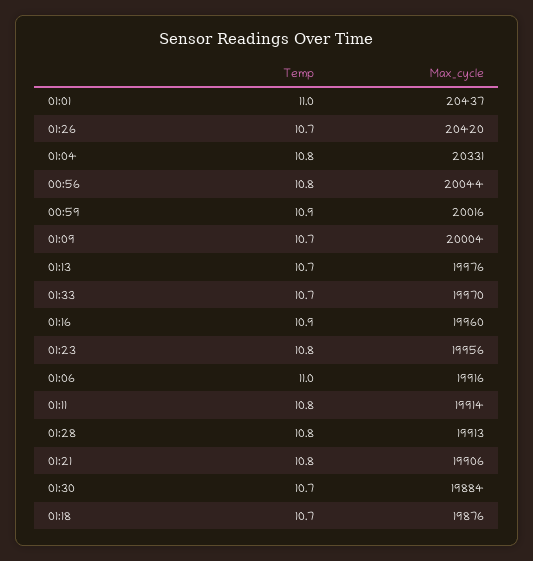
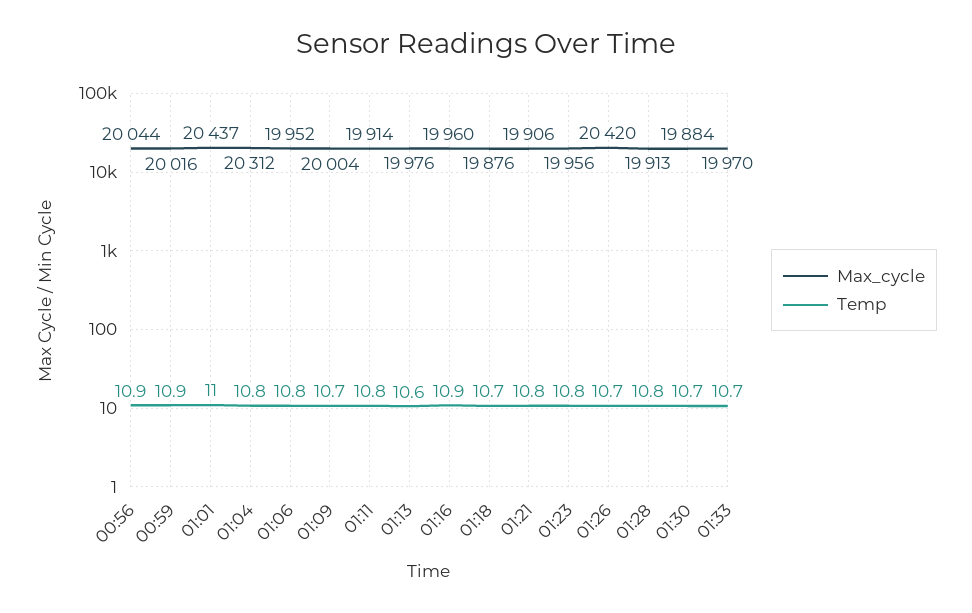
Max_cycle, 01:04: 20331 -> 20312
Temp, 00:56: 10.8 -> 10.9
Temp, 01:13: 10.7 -> 10.6
Temp, 01:06: 11 -> 10.8
Max_cycle, 01:06: 19916 -> 19952

